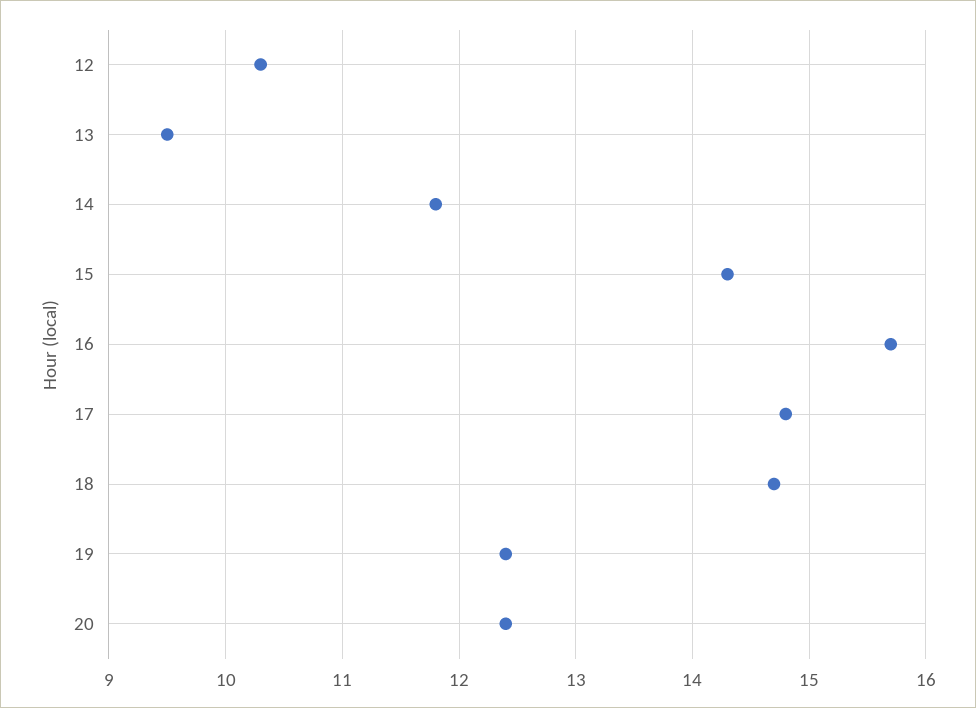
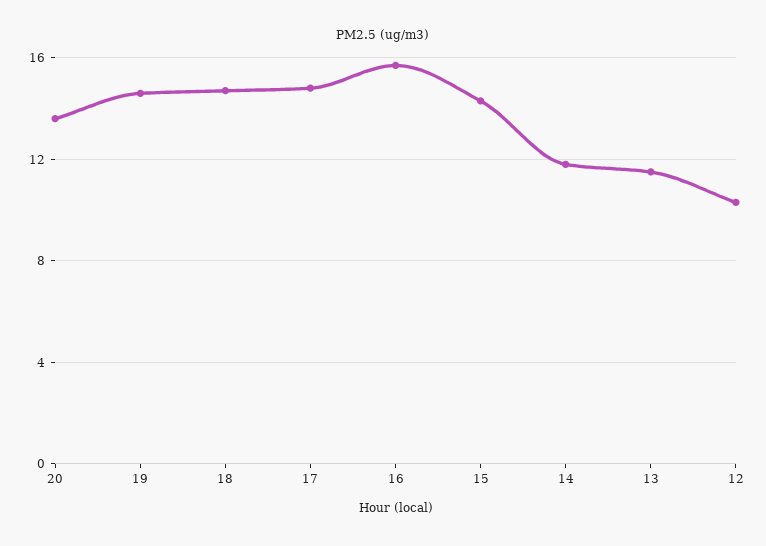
13: 9.5 -> 11.5
19: 12.4 -> 14.5
20: 12.4 -> 13.5

